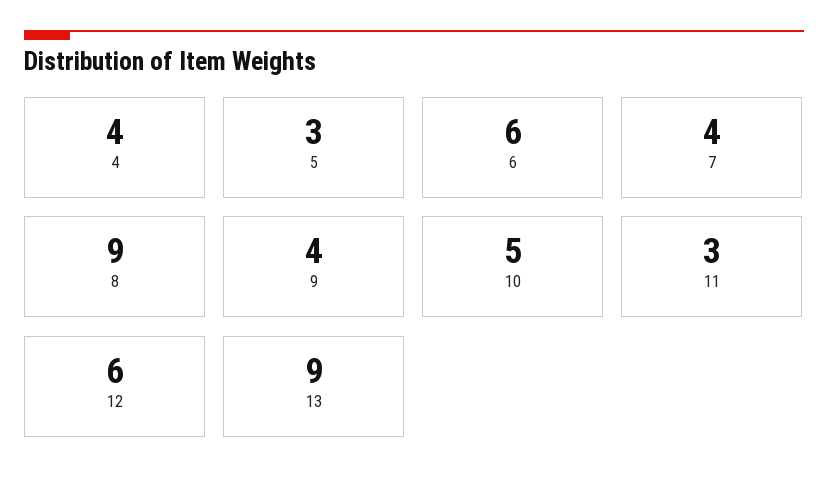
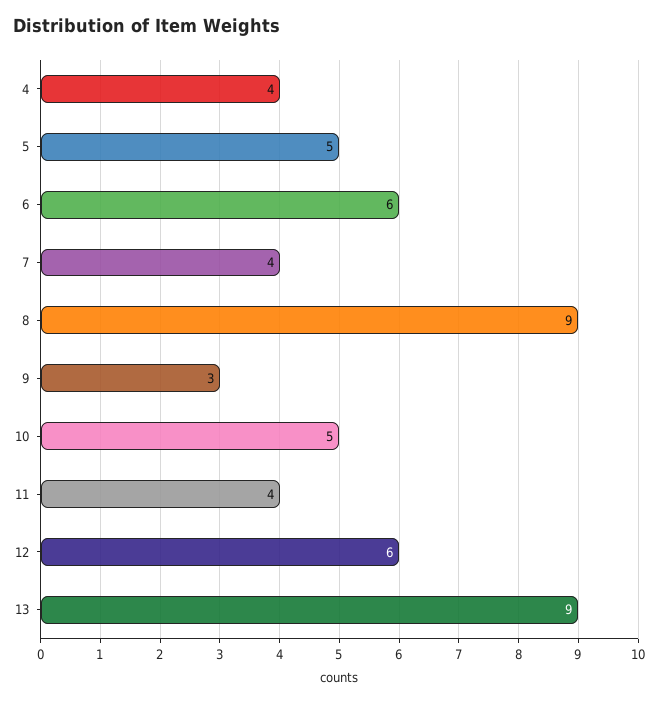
5: 3 -> 5
9: 4 -> 3
11: 3 -> 4

